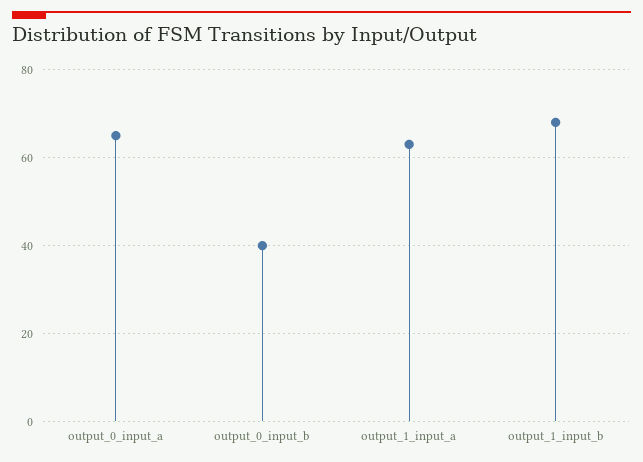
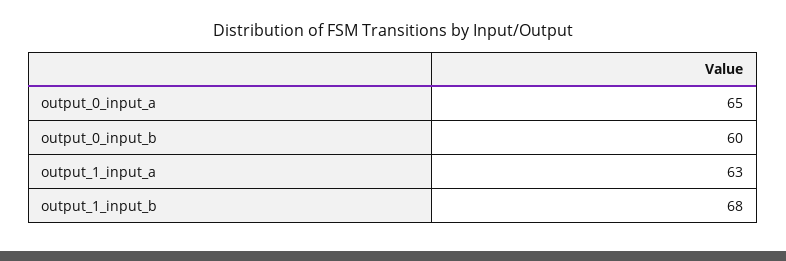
output_0_input_b: 40 -> 60

